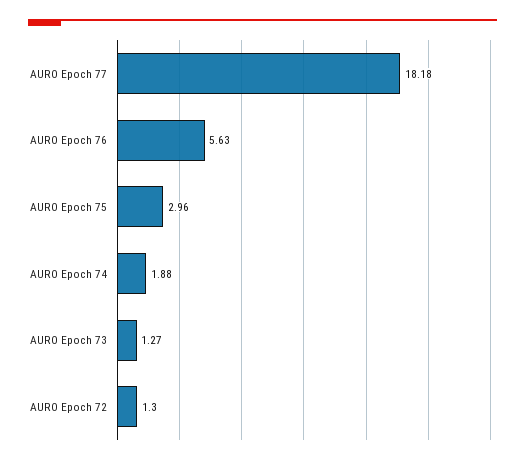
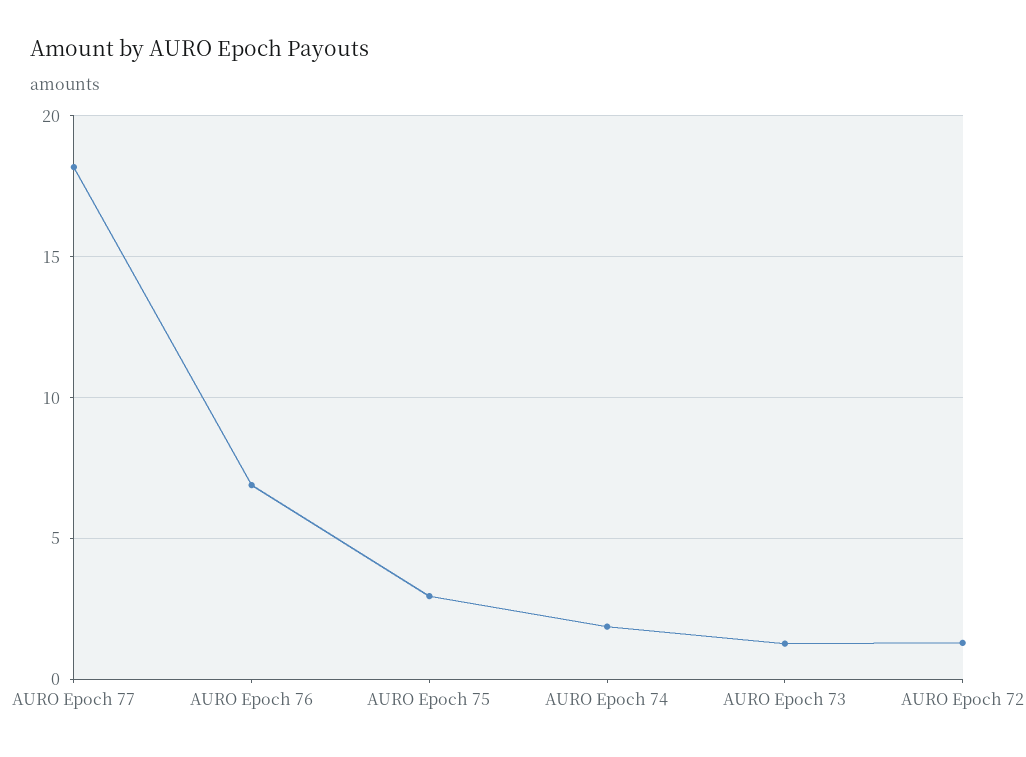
AURO Epoch 76: 5.63 -> 7

